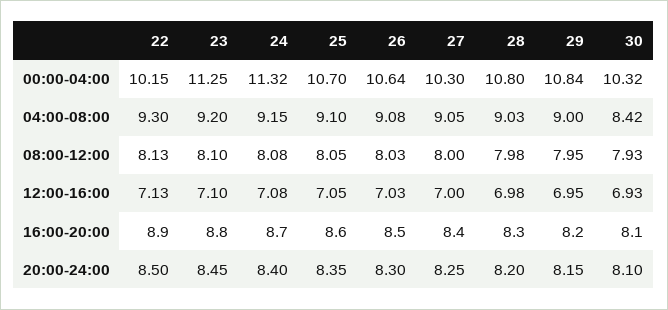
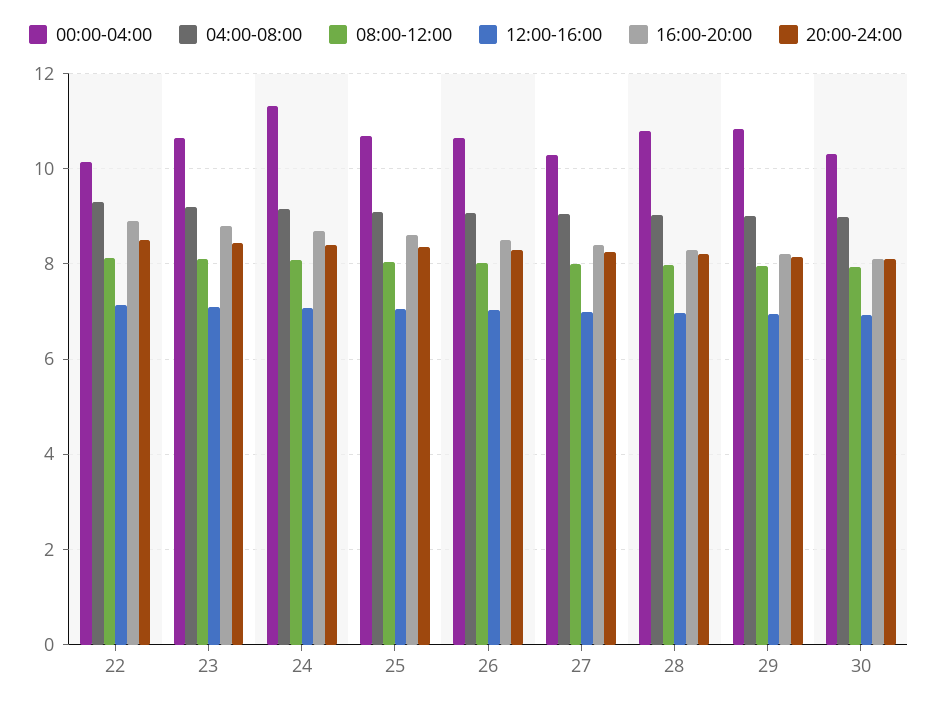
00:00-04:00, 23: 11.25 -> 10.6
04:00-08:00, 30: 8.42 -> 9

